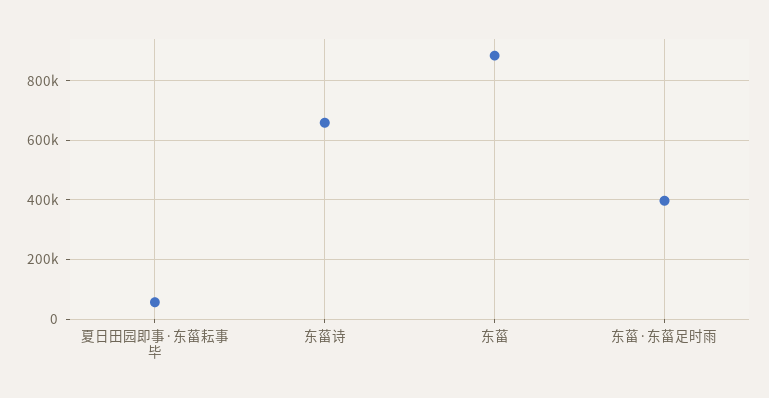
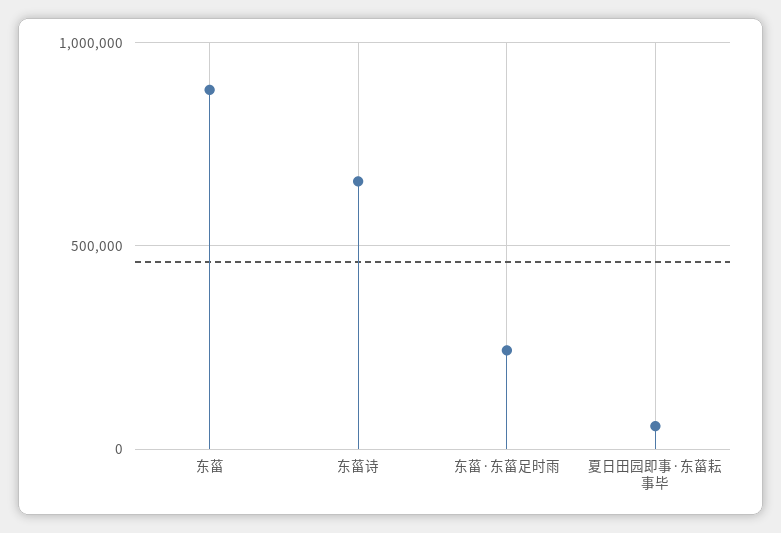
东菑·东菑足时雨: 400000 -> 250000

